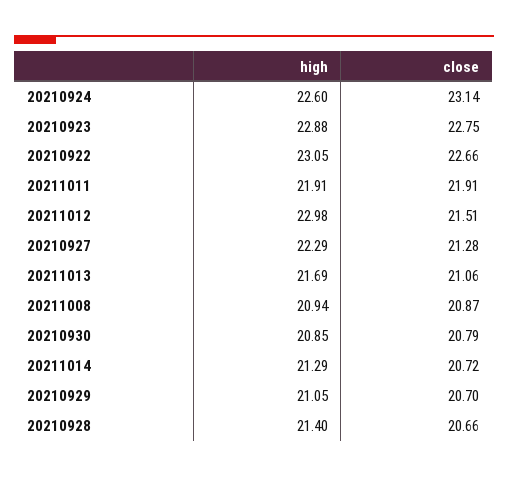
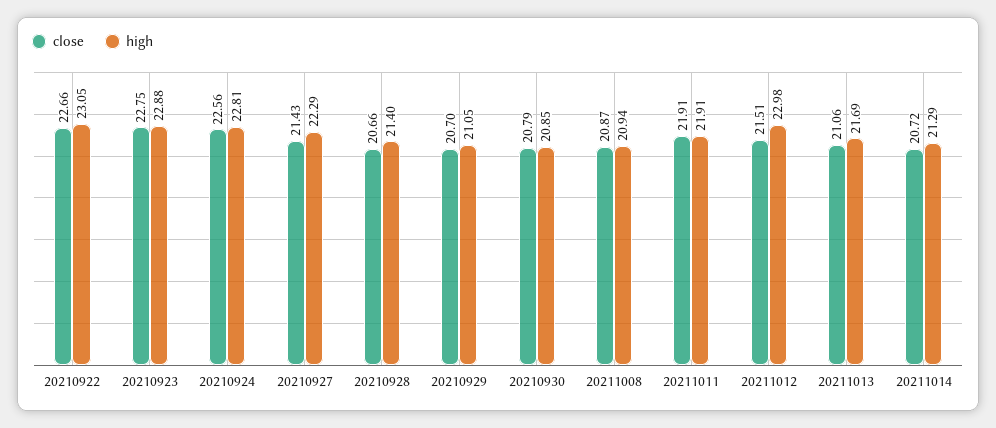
high, 20210924: 22.6 -> 22.81
close, 20210924: 23.14 -> 22.56
close, 20210927: 21.28 -> 21.43

